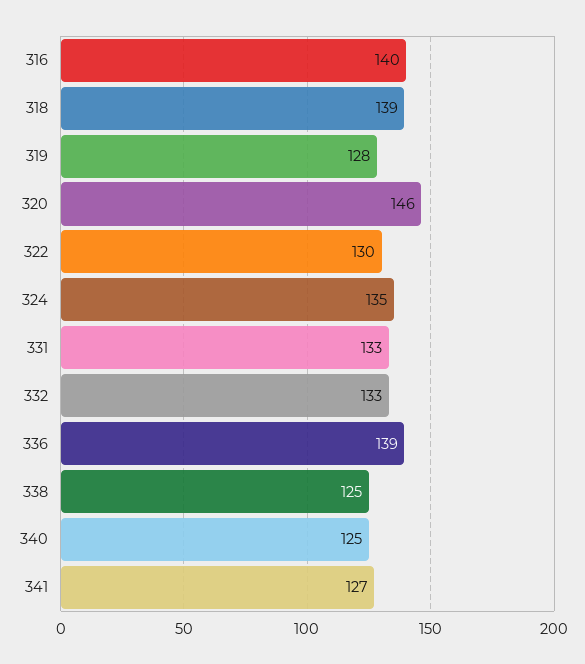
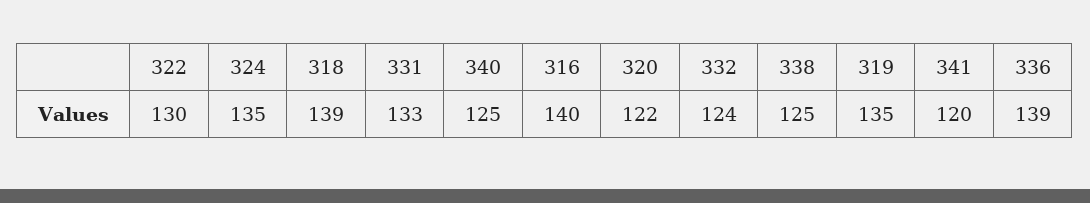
319: 128 -> 135
320: 146 -> 122
332: 133 -> 124
341: 127 -> 120

